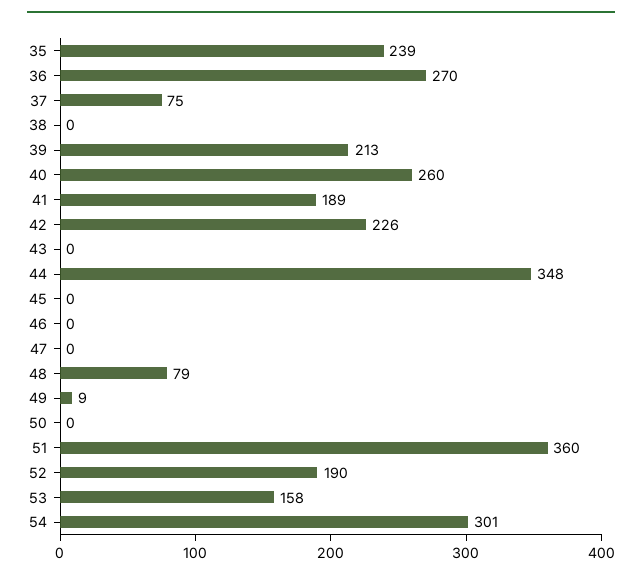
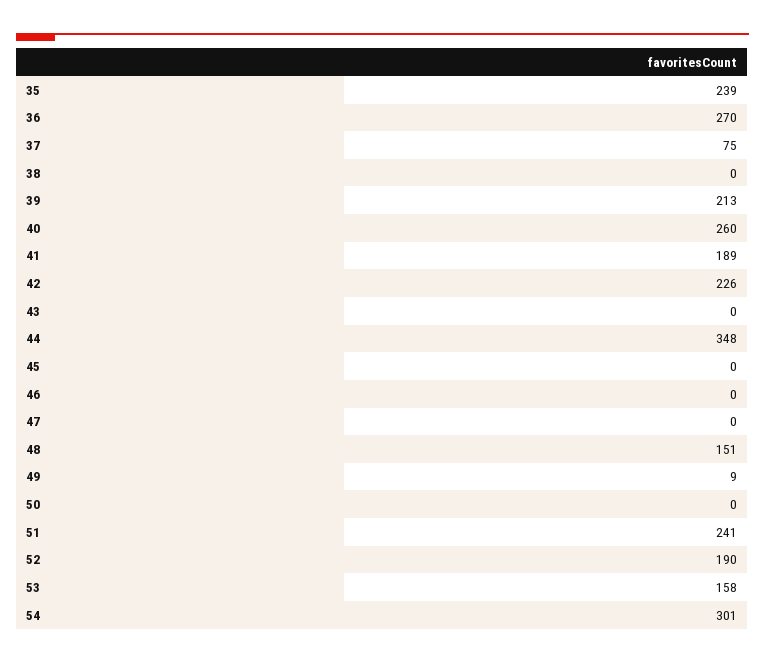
48: 79 -> 151
51: 360 -> 241

